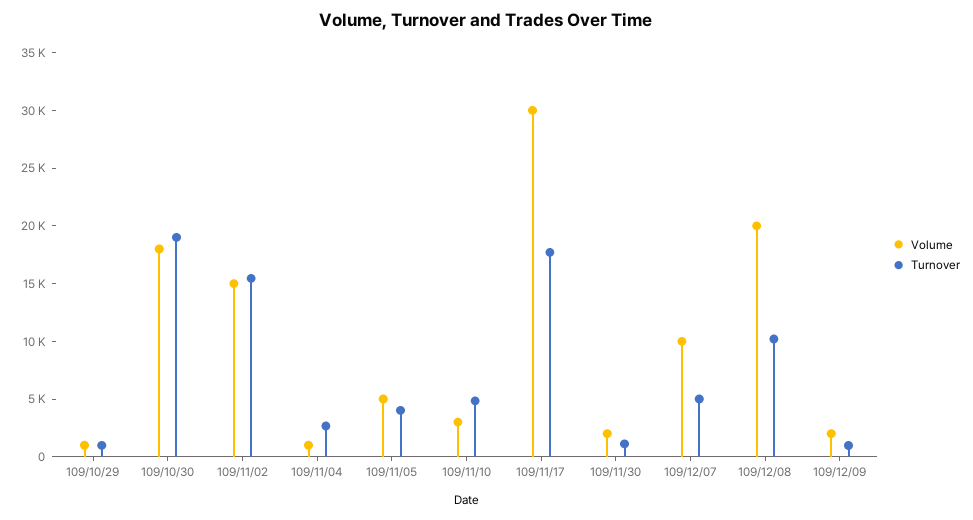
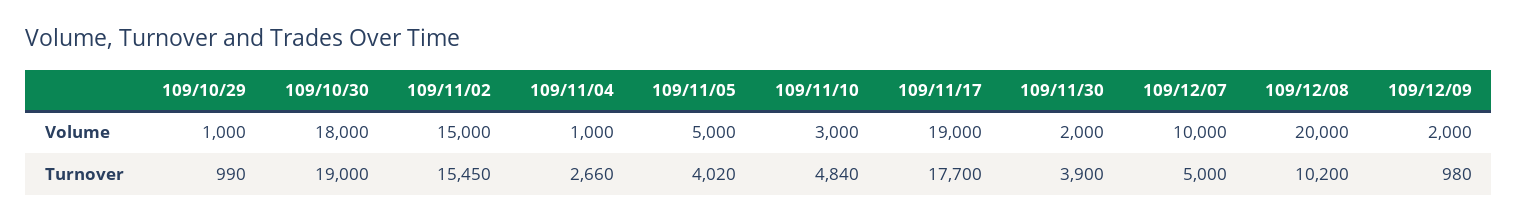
Volume, 109/11/17: 30000 -> 19000
Turnover, 109/11/30: 1000 -> 3900

